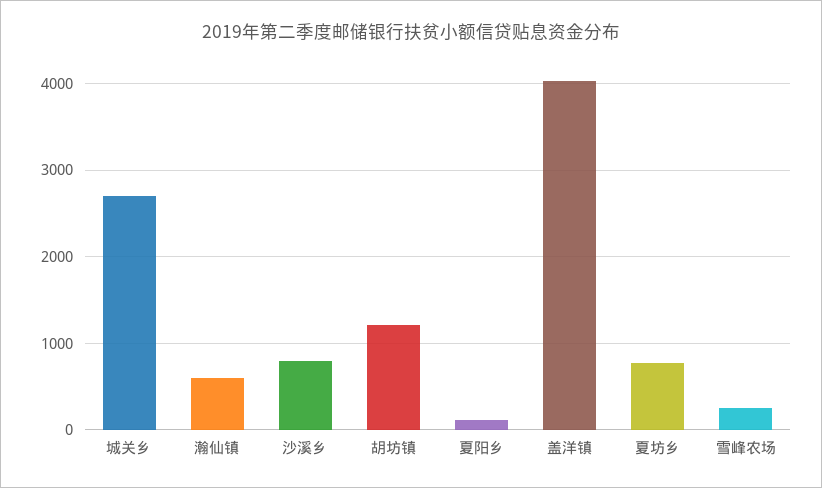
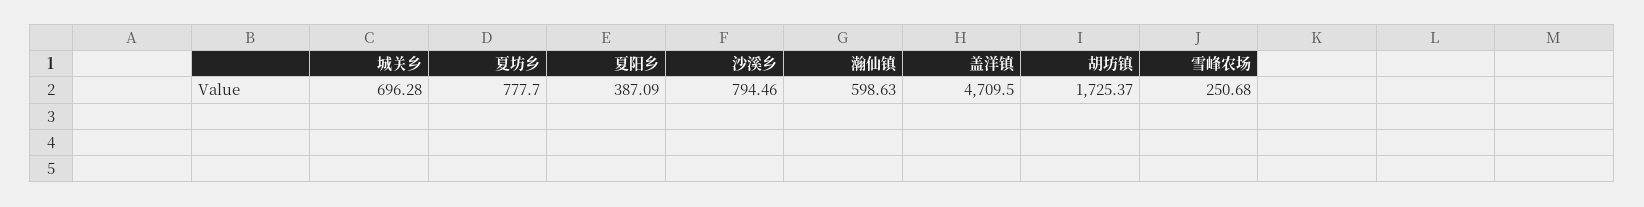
城关乡: 2700 -> 696.28
胡坊镇: 1200 -> 1725.37
夏阳乡: 100 -> 387.09
盖洋镇: 4000 -> 4709.5

